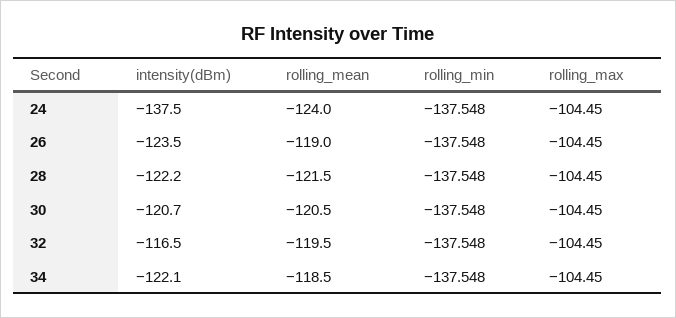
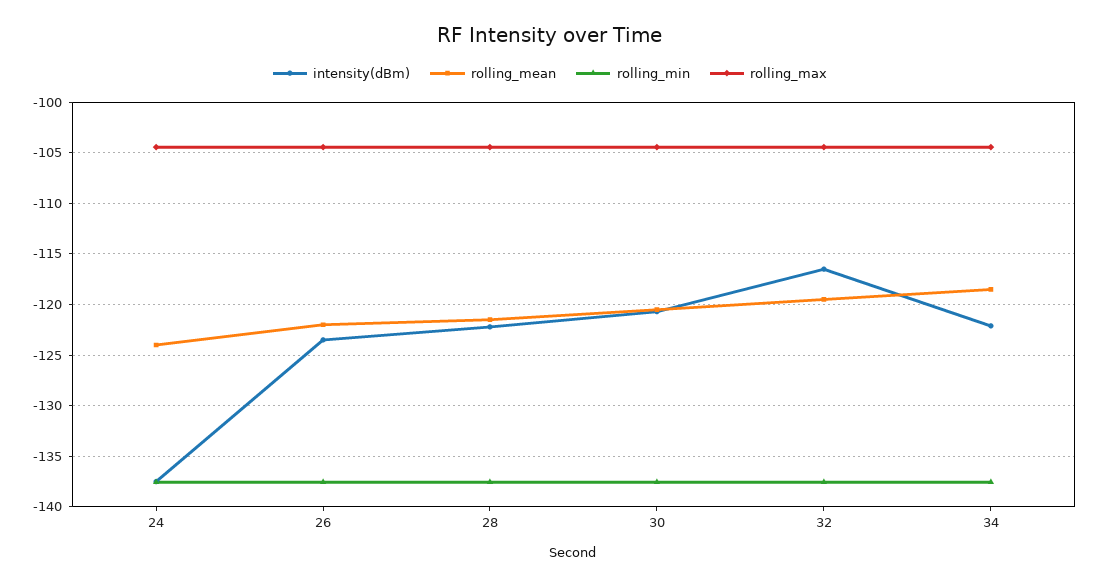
rolling_mean, 26: -119 -> -122

